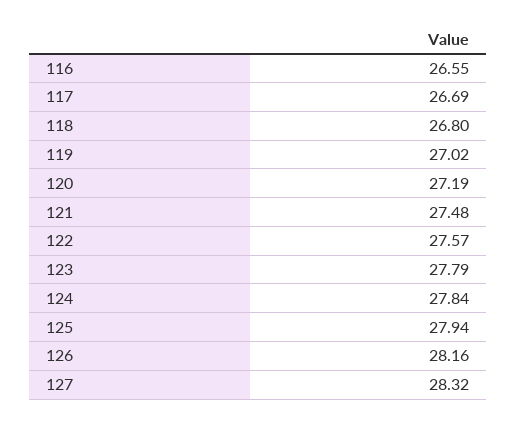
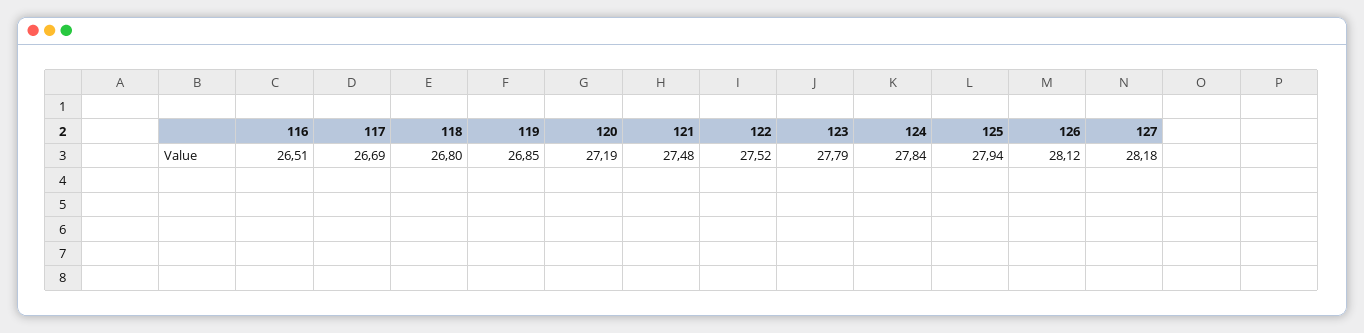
116: 26.55 -> 26.51
119: 27.02 -> 26.85
122: 27.57 -> 27.52
126: 28.16 -> 28.12
127: 28.32 -> 28.18

